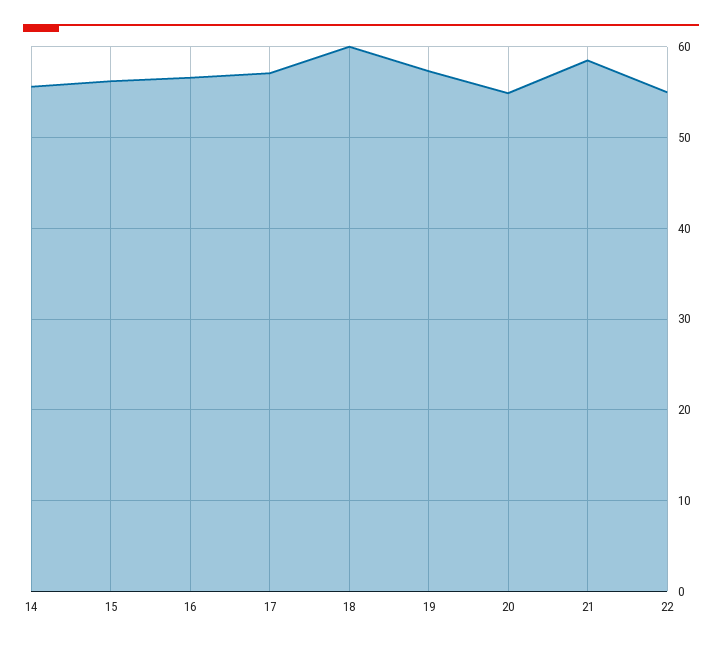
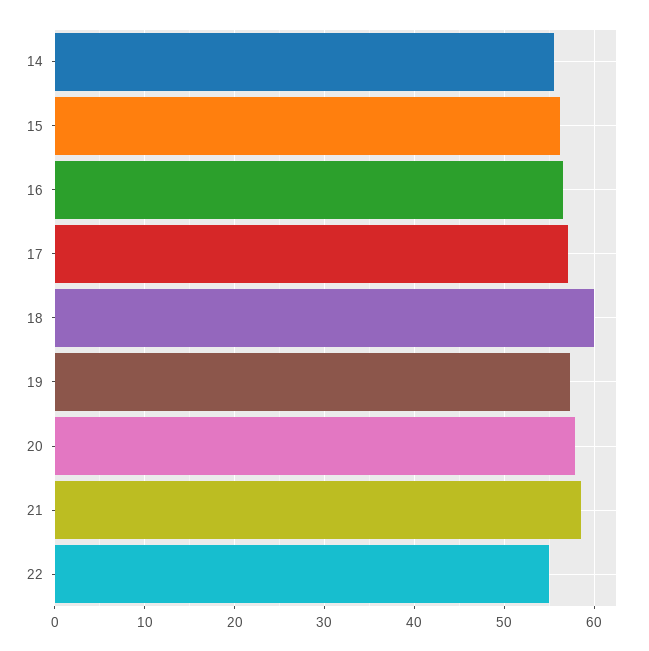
20: 55 -> 58

